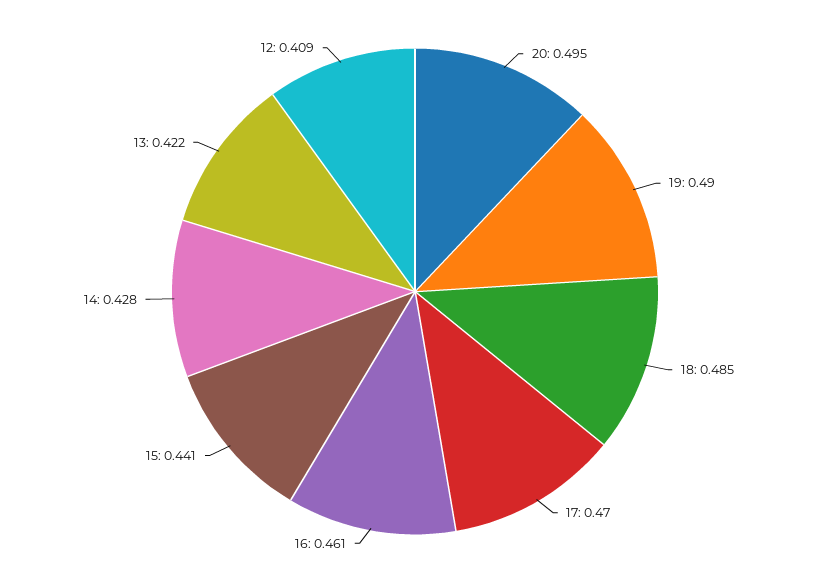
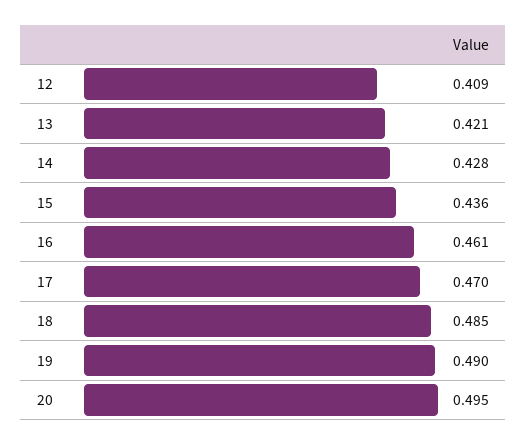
15: 0.441 -> 0.436
13: 0.422 -> 0.421

